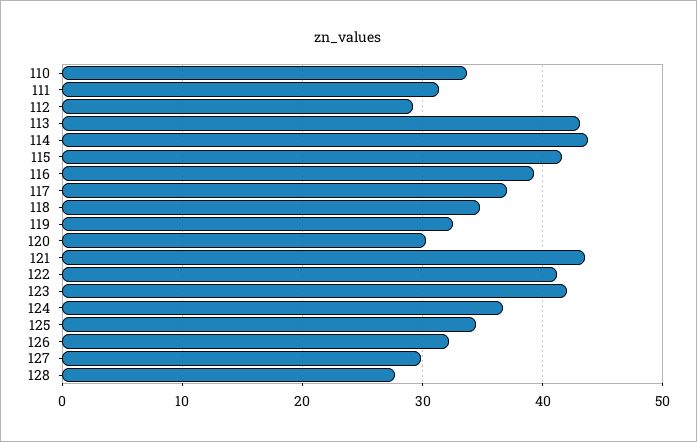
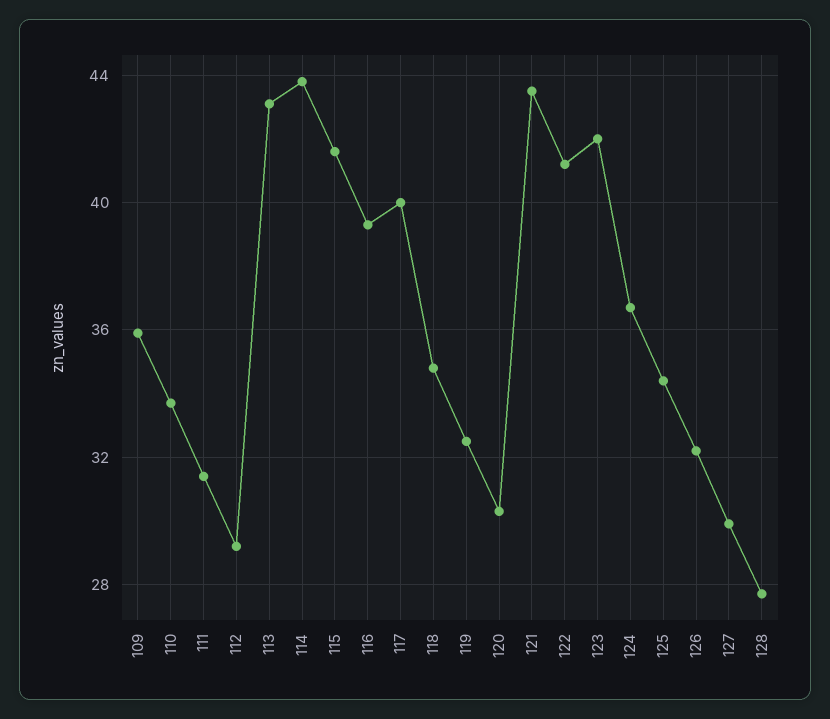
117: 37 -> 40
109: none -> 36

